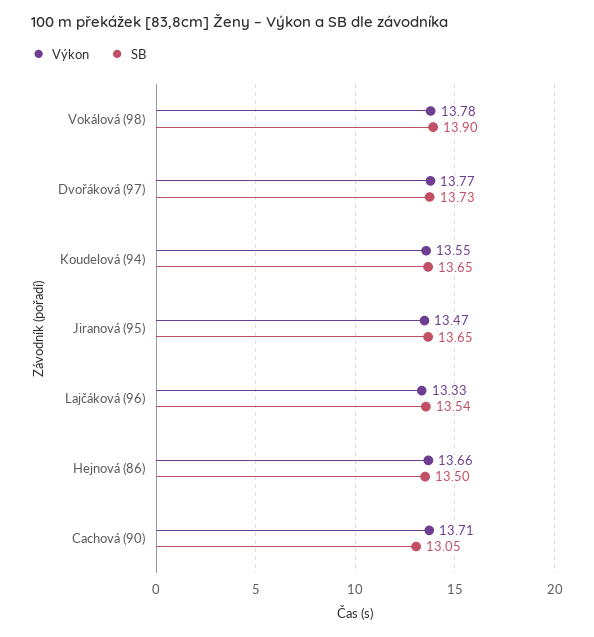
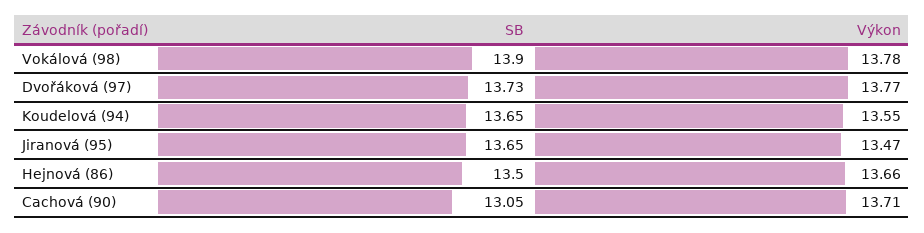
Výkon, Lajčáková (96): 13.33 -> none
SB, Lajčáková (96): 13.54 -> none

